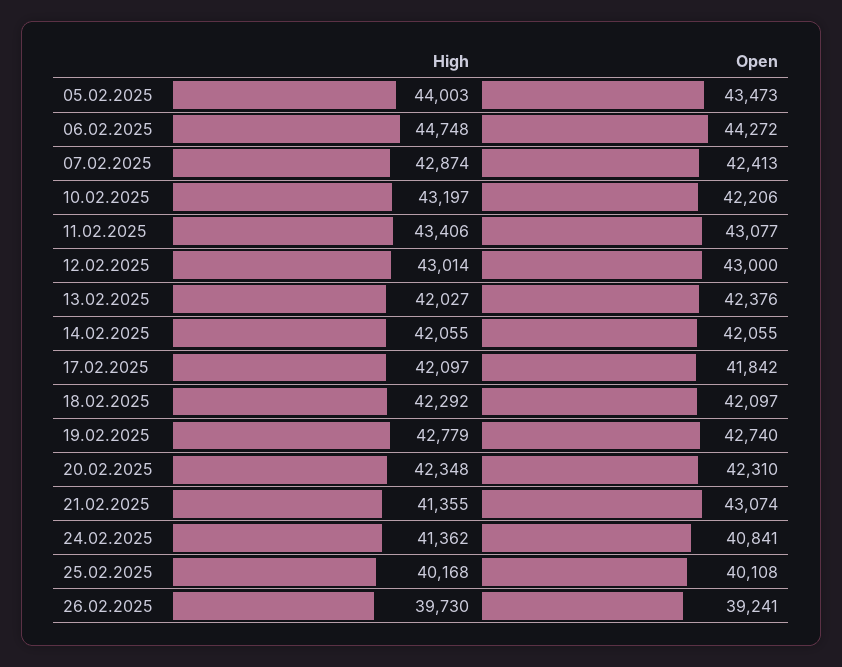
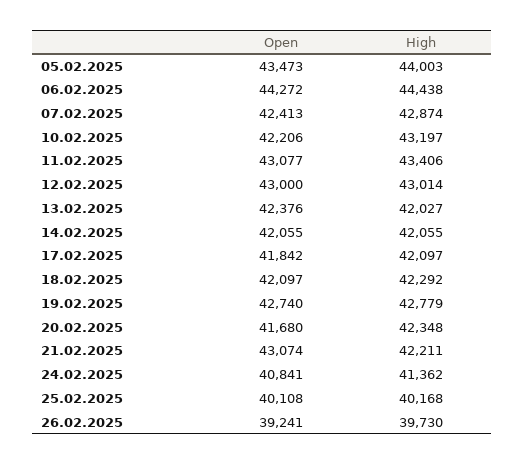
High, 06.02.2025: 44748 -> 44438
Open, 20.02.2025: 42310 -> 41680
High, 21.02.2025: 41355 -> 42211

